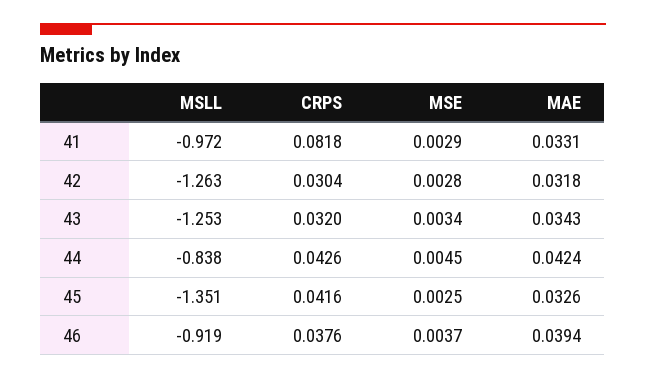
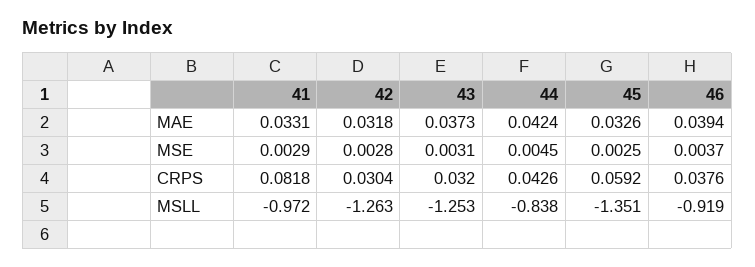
MSE, 43: 0.0034 -> 0.0031
MAE, 43: 0.0343 -> 0.0373
CRPS, 45: 0.0416 -> 0.0592

